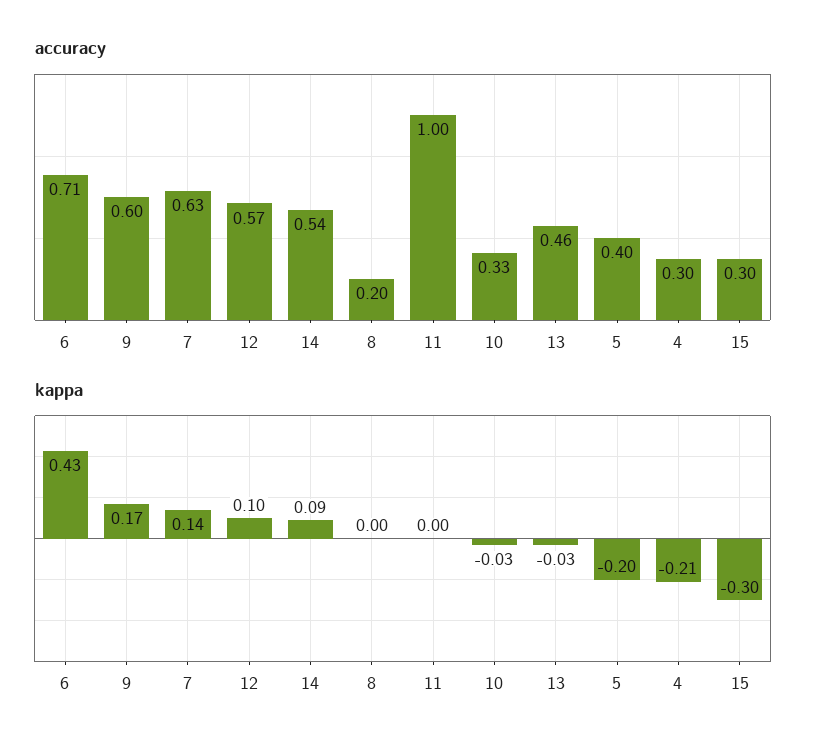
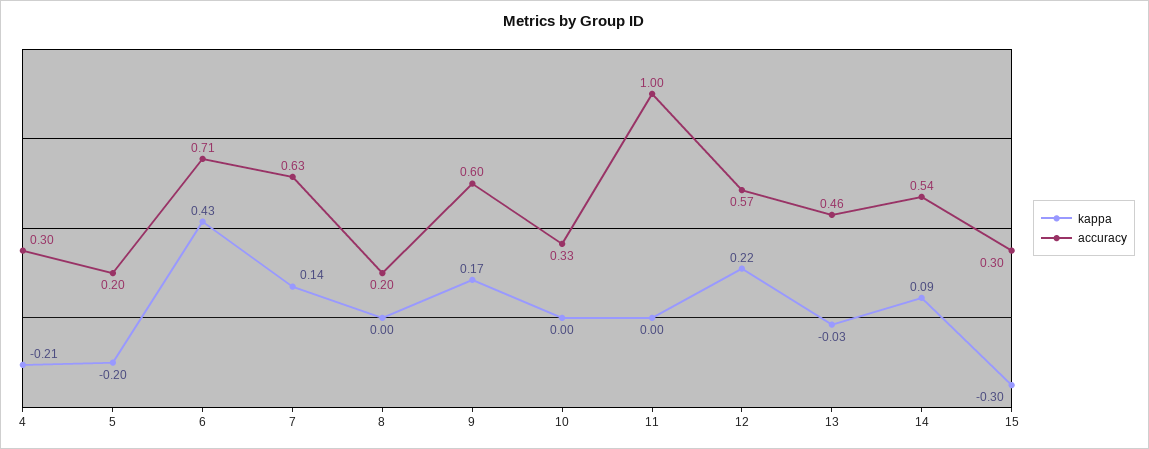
accuracy, 5: 0.4 -> 0.2
kappa, 12: 0.1 -> 0.22
kappa, 10: -0.03 -> 0

